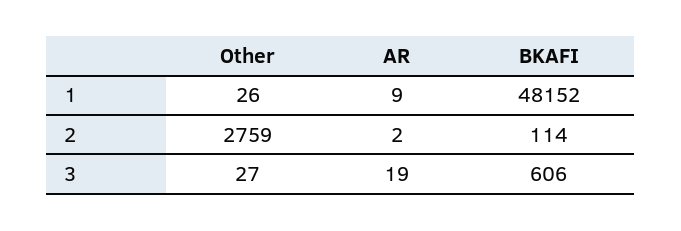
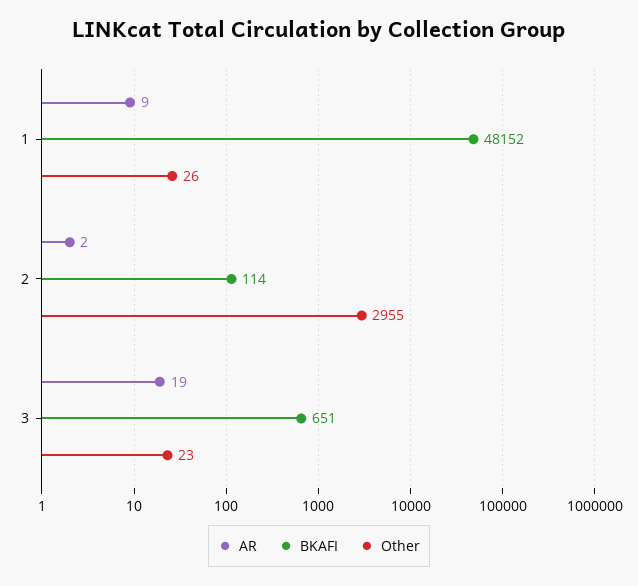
Other, 2: 2759 -> 2955
Other, 3: 27 -> 23
BKAFI, 3: 606 -> 651

